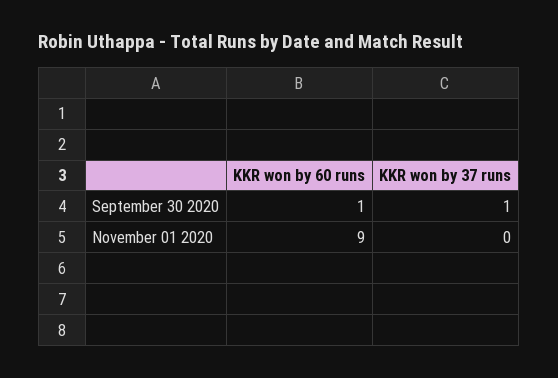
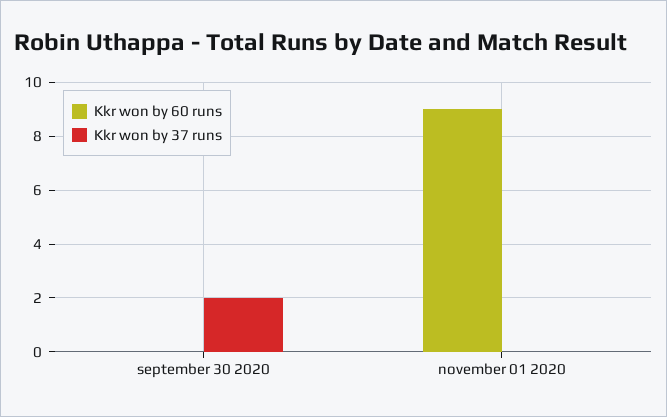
KKR won by 60 runs, September 30 2020: 1 -> 0
KKR won by 37 runs, September 30 2020: 1 -> 2

